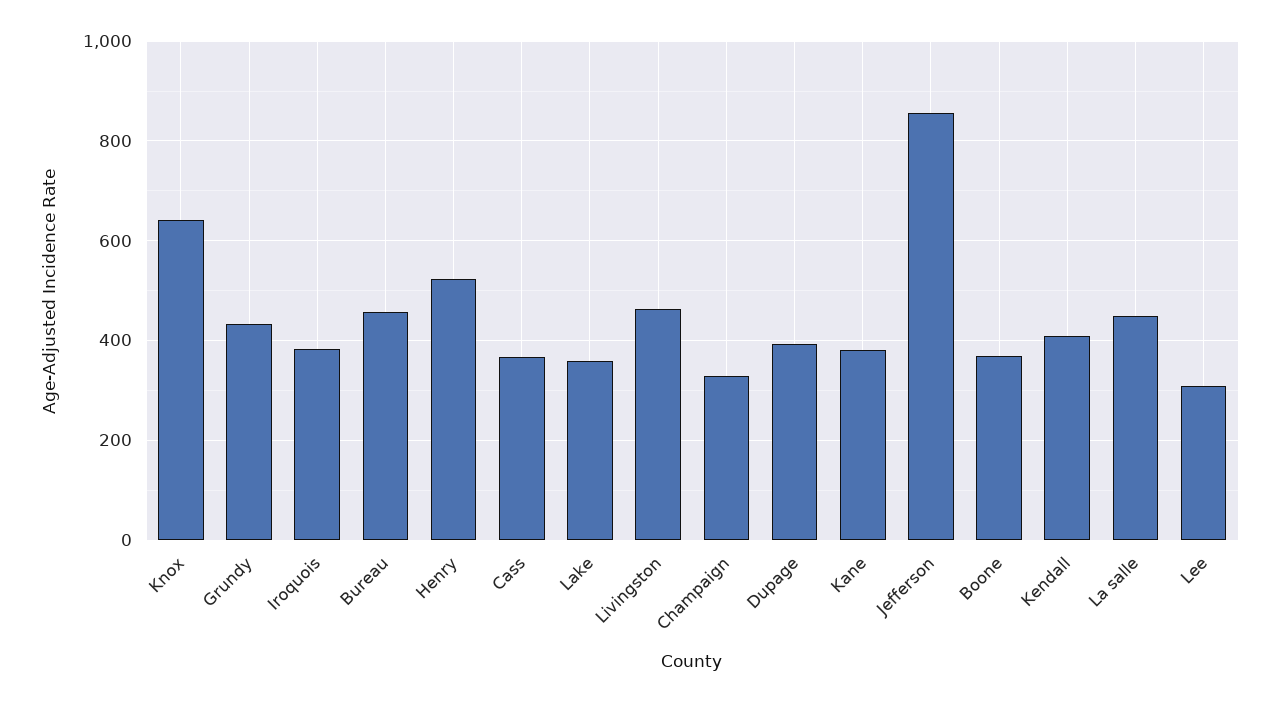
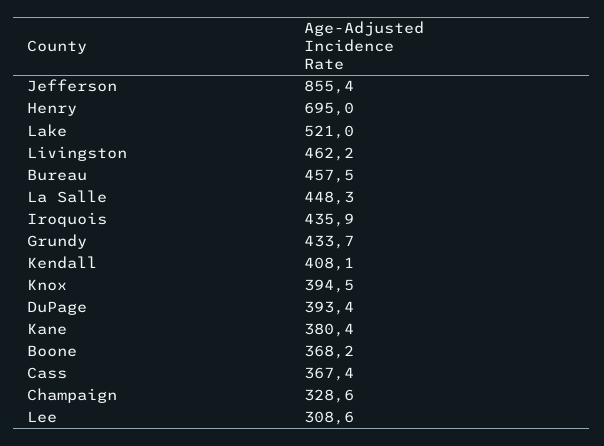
Knox: 640 -> 394.5
Iroquois: 380 -> 435.9
Henry: 520 -> 695
Lake: 360 -> 521

